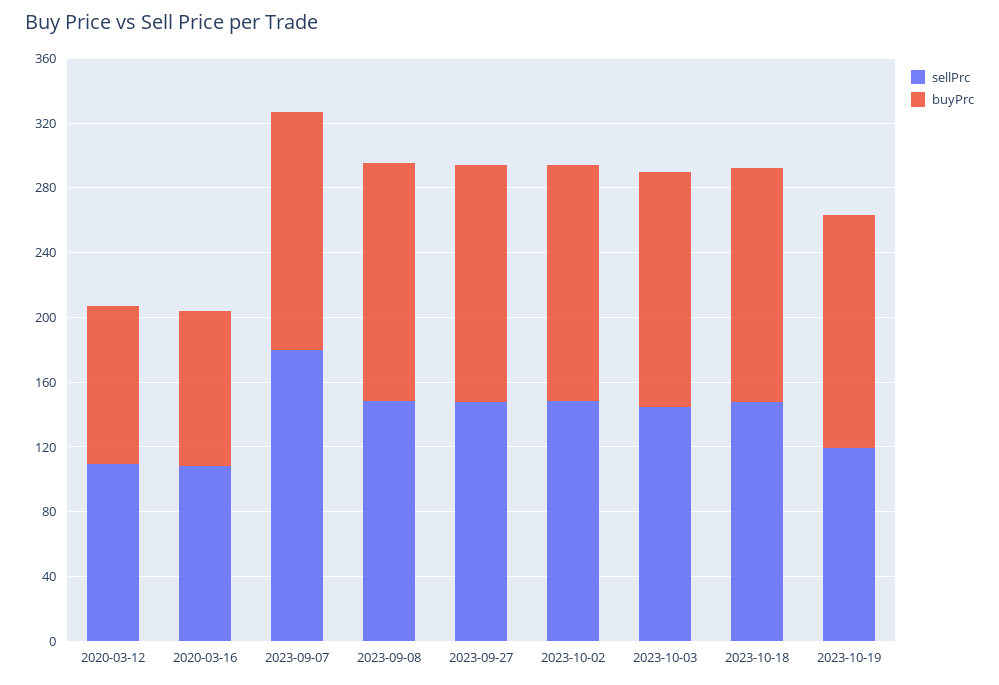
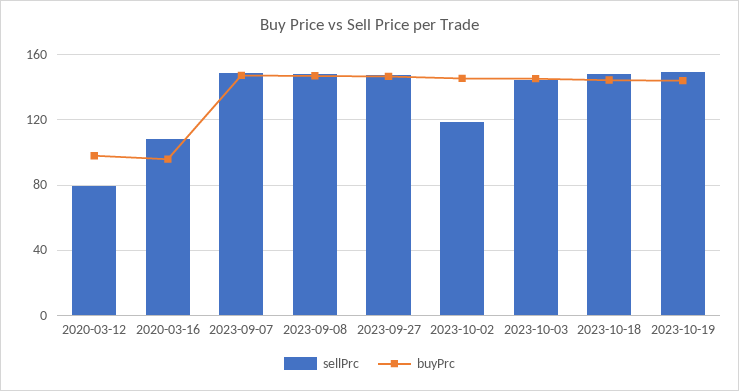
sellPrc, 2020-03-12: 110 -> 80
sellPrc, 2023-09-07: 180 -> 150
sellPrc, 2023-10-02: 150 -> 120
sellPrc, 2023-10-19: 120 -> 150

